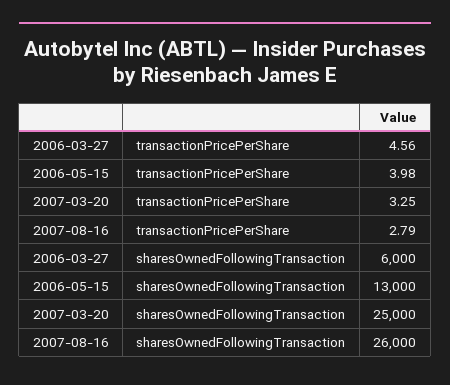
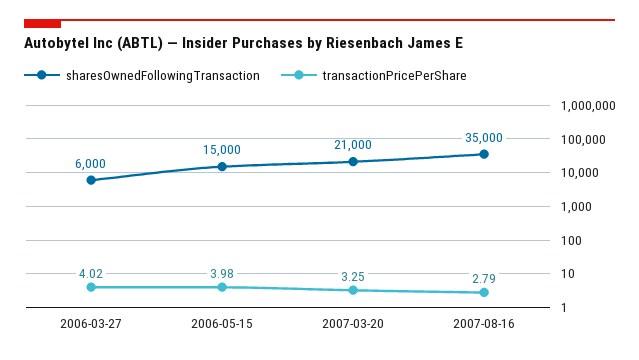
transactionPricePerShare, 2006-03-27: 4.56 -> 4.02
sharesOwnedFollowingTransaction, 2006-05-15: 13000 -> 15000
sharesOwnedFollowingTransaction, 2007-03-20: 25000 -> 21000
sharesOwnedFollowingTransaction, 2007-08-16: 26000 -> 35000

